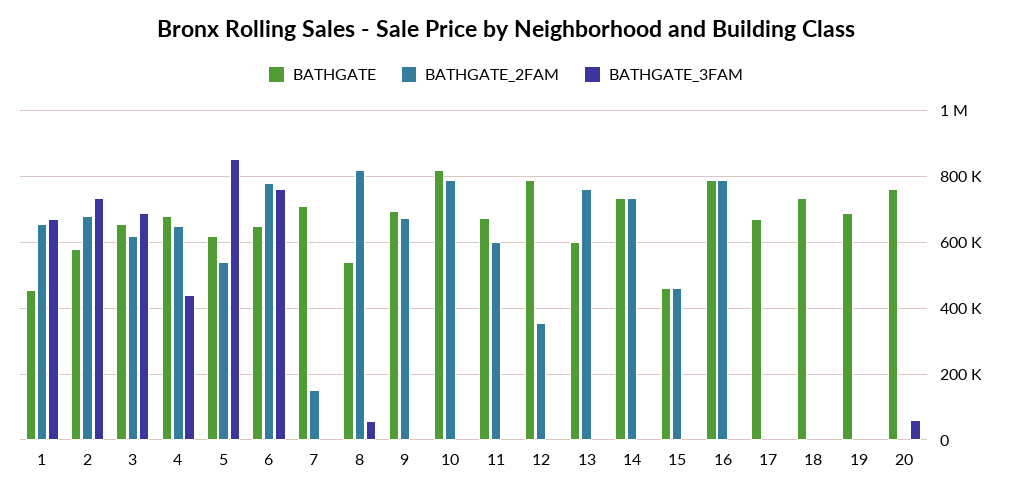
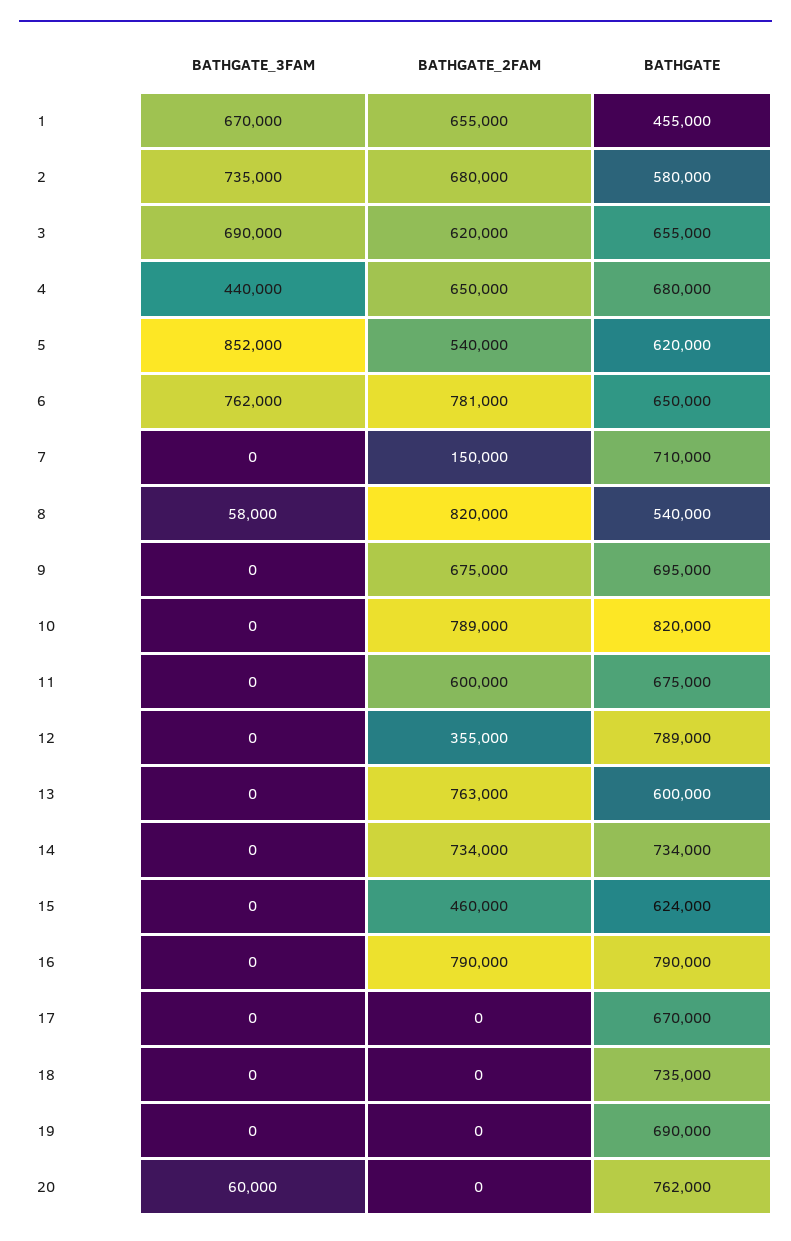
BATHGATE, 15: 460000 -> 624000

